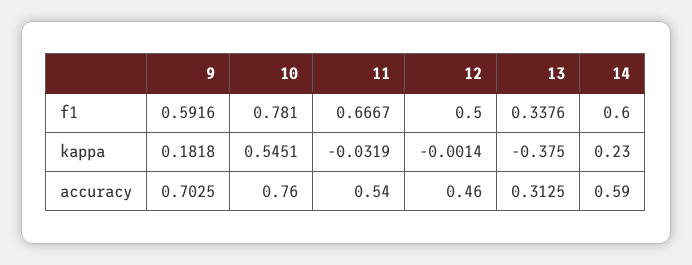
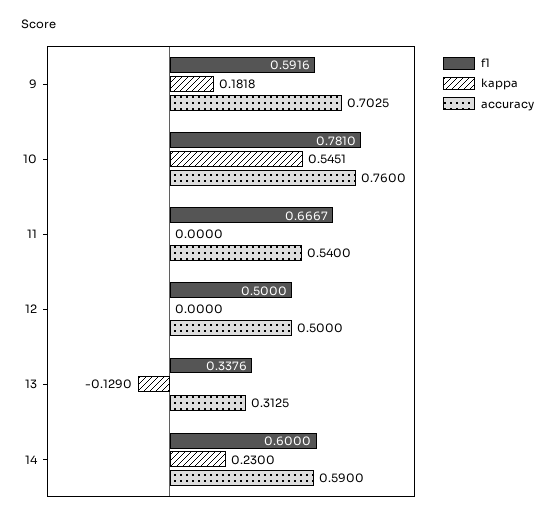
kappa, 11: -0.0319 -> 0
kappa, 12: -0.0014 -> 0
kappa, 13: -0.375 -> -0.129
accuracy, 12: 0.46 -> 0.5

